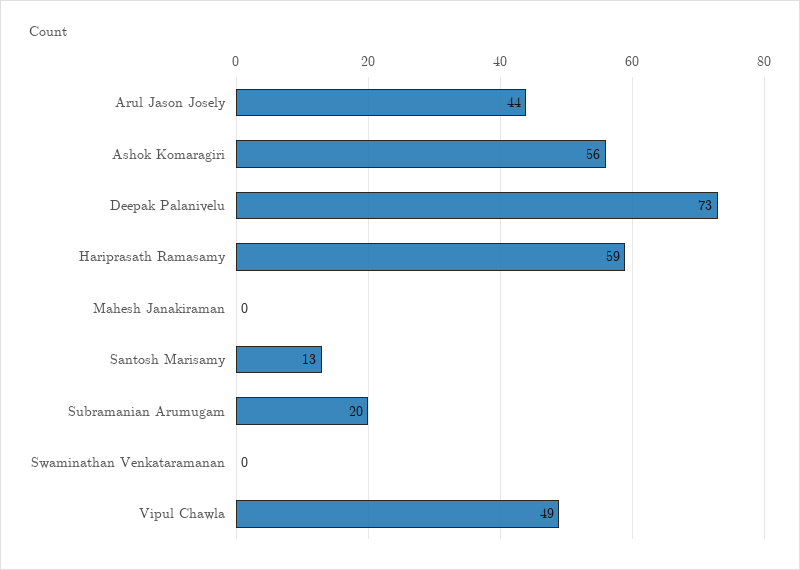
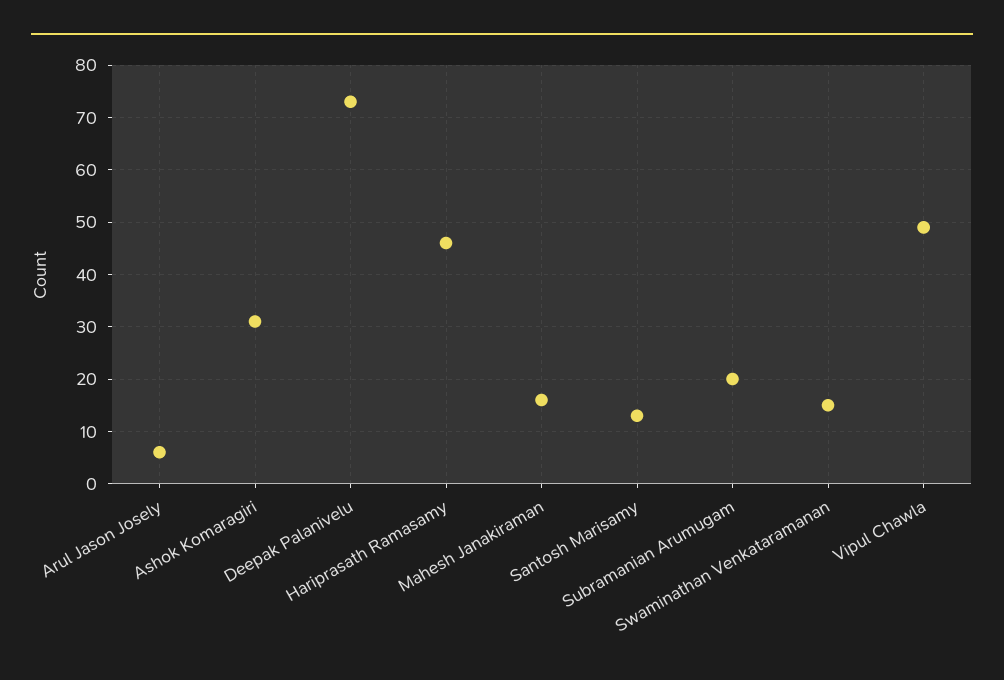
Arul Jason Josely: 44 -> 5
Ashok Komaragiri: 56 -> 30
Hariprasath Ramasamy: 59 -> 45
Mahesh Janakiraman: 0 -> 15
Swaminathan Venkataramanan: 0 -> 15

